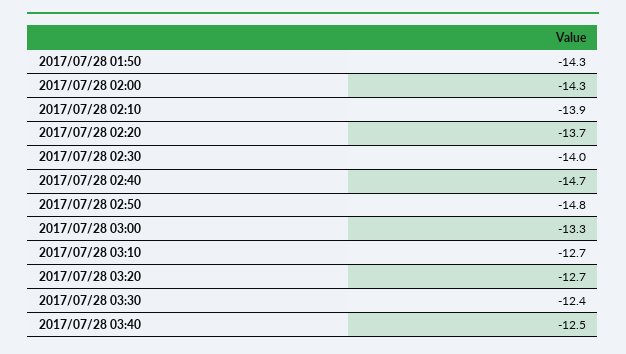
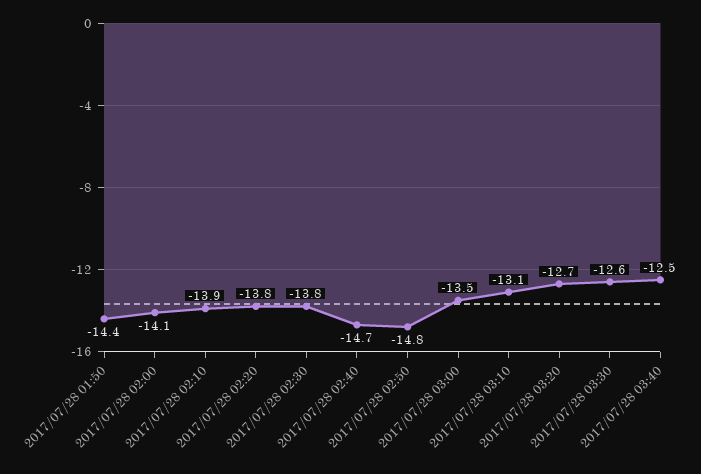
2017/07/28 01:50: -14.3 -> -14.4
2017/07/28 02:00: -14.3 -> -14.1
2017/07/28 02:20: -13.7 -> -13.8
2017/07/28 02:30: -14 -> -13.8
2017/07/28 03:00: -13.3 -> -13.5
2017/07/28 03:10: -12.7 -> -13.1
2017/07/28 03:30: -12.4 -> -12.6

